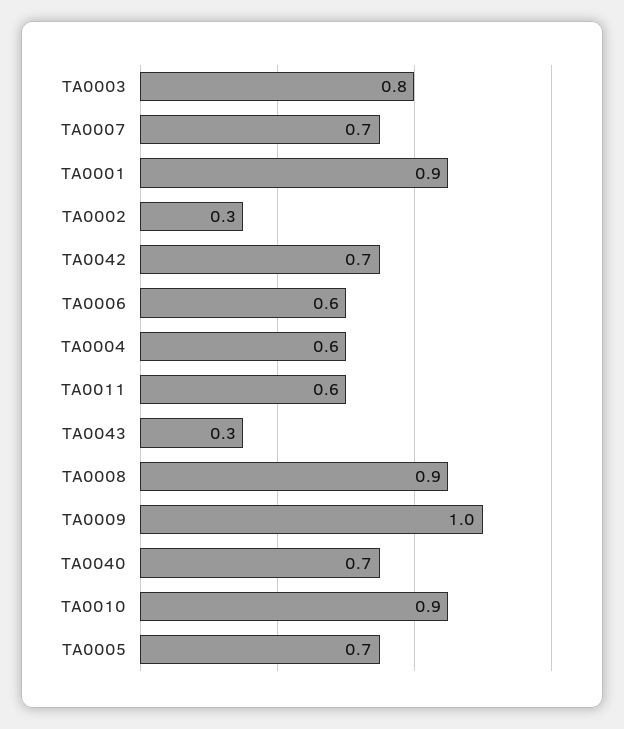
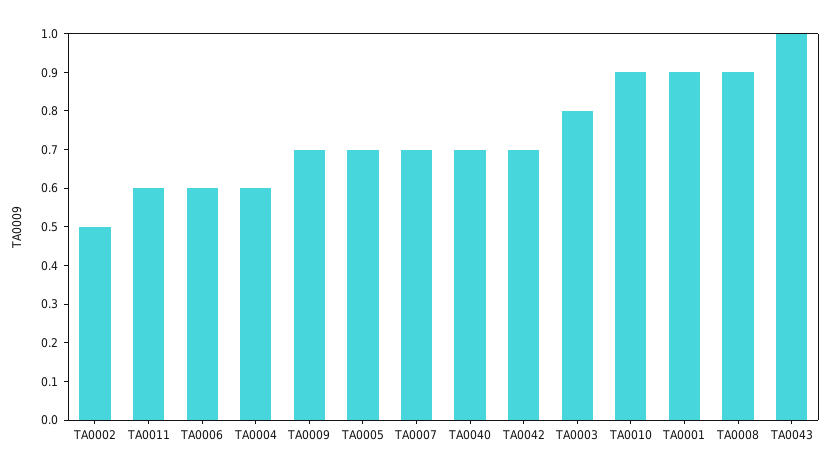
TA0002: 0.3 -> 0.5
TA0043: 0.3 -> 1
TA0009: 1 -> 0.7

